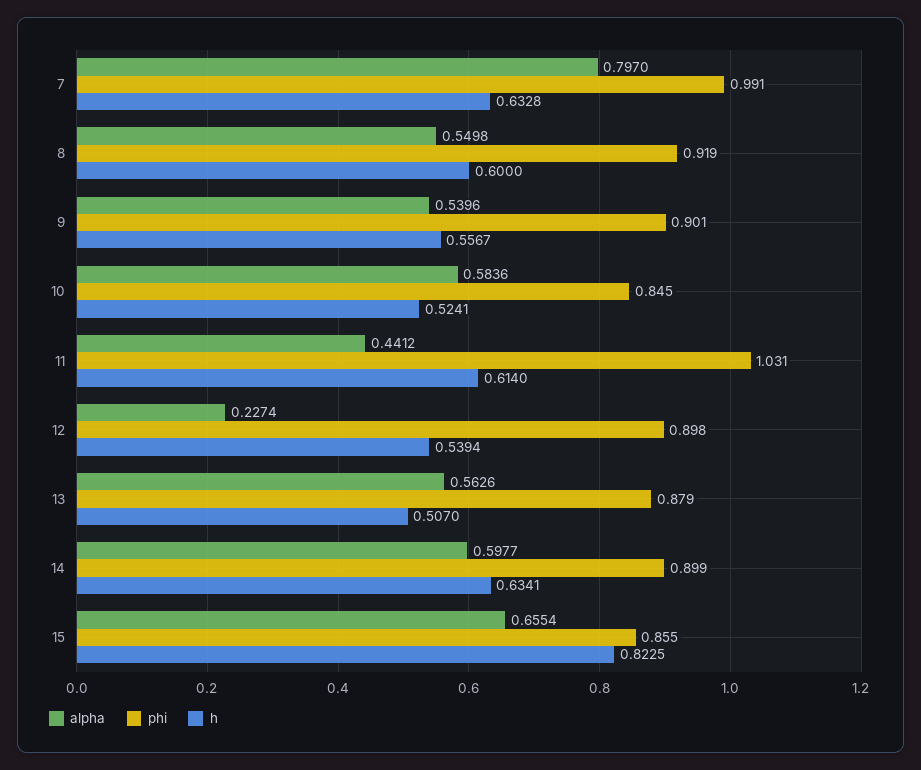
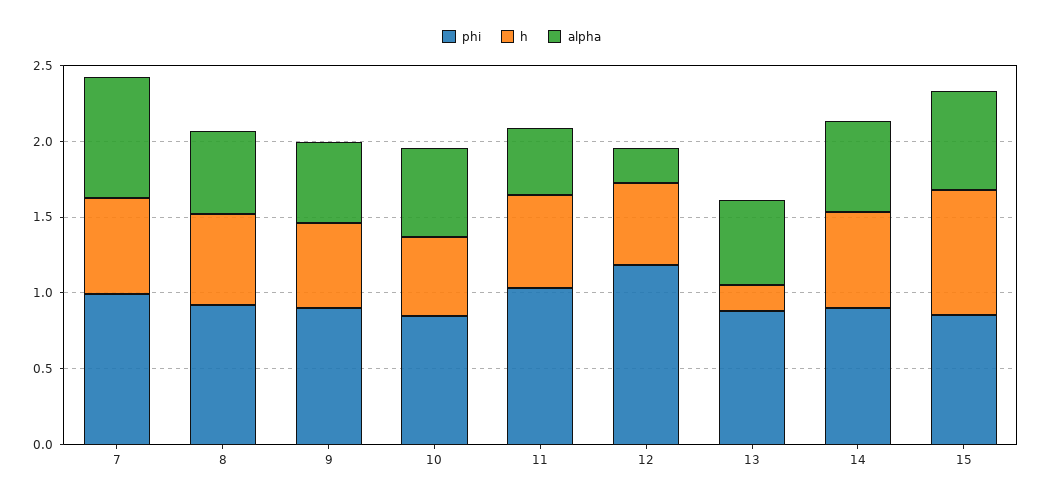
phi, 12: 0.898 -> 1.2
h, 13: 0.507 -> 0.2

